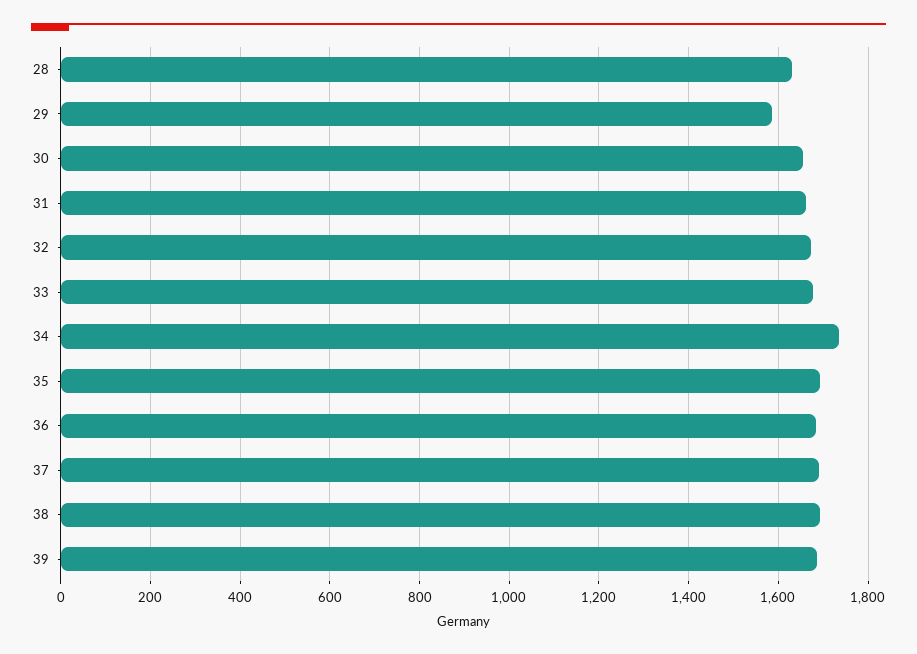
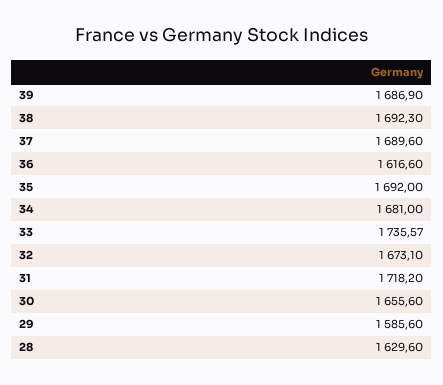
31: 1660 -> 1718.2
33: 1680 -> 1735.57
34: 1740 -> 1681
36: 1680 -> 1616.6

